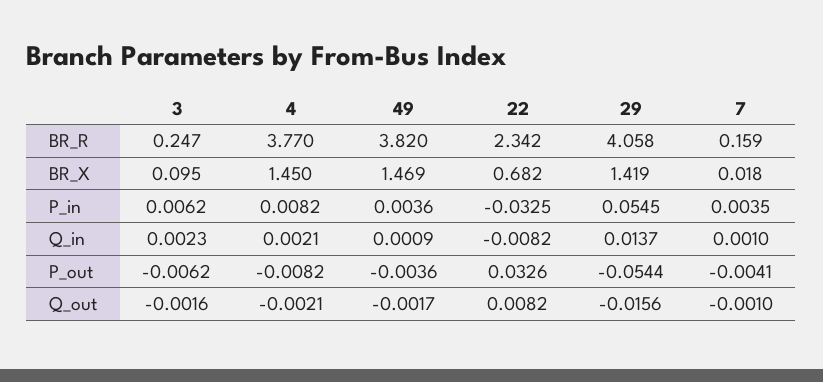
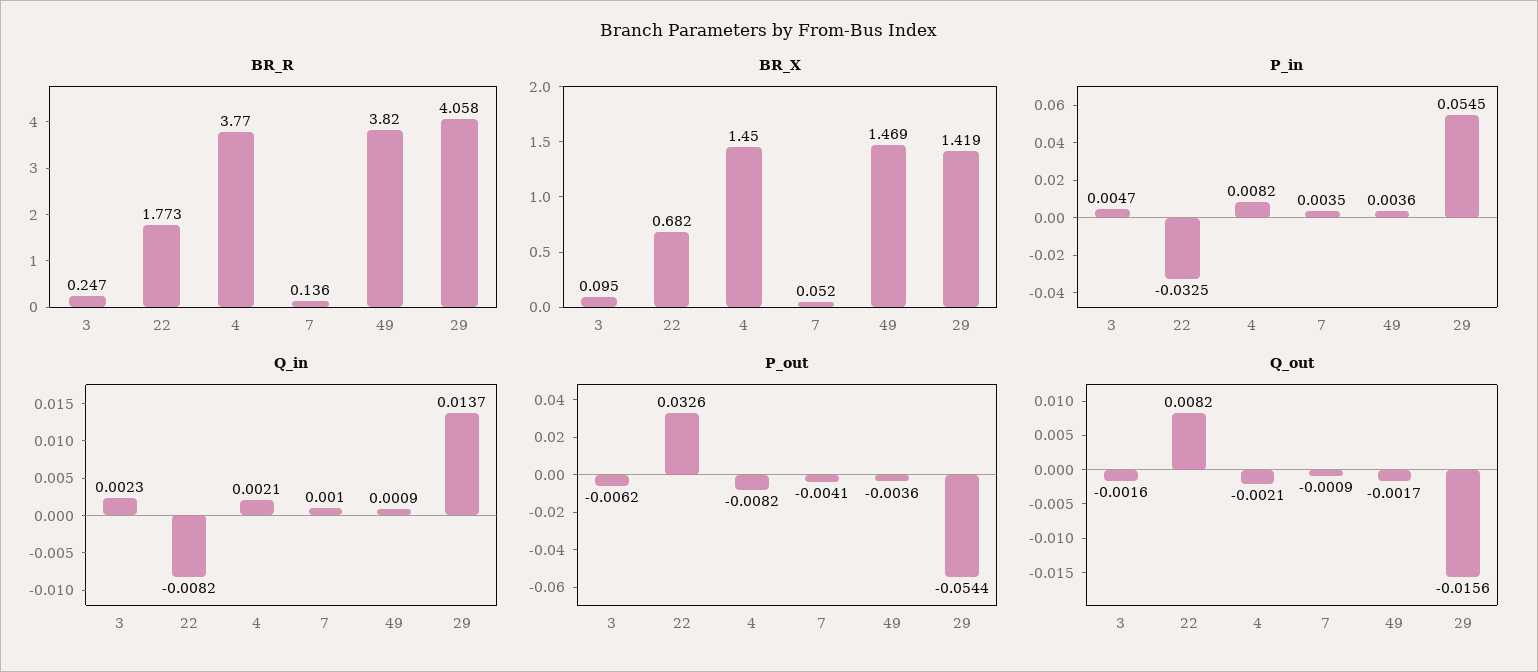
BR_R, 22: 2.342 -> 1.773
BR_R, 7: 0.159 -> 0.136
BR_X, 7: 0.018 -> 0.052
P_in, 3: 0.0062 -> 0.0047
Q_out, 7: -0.001 -> -0.0009

